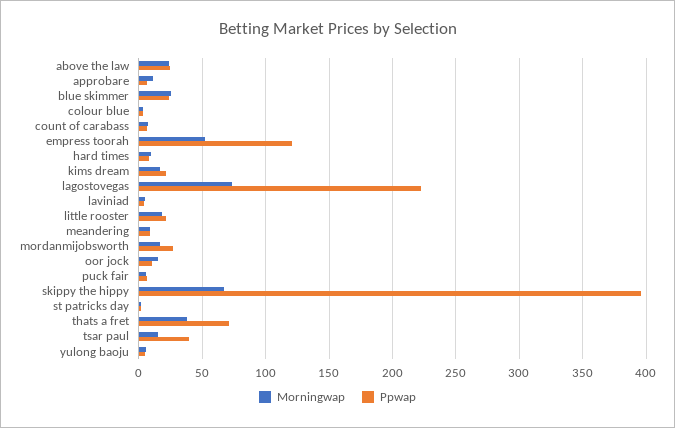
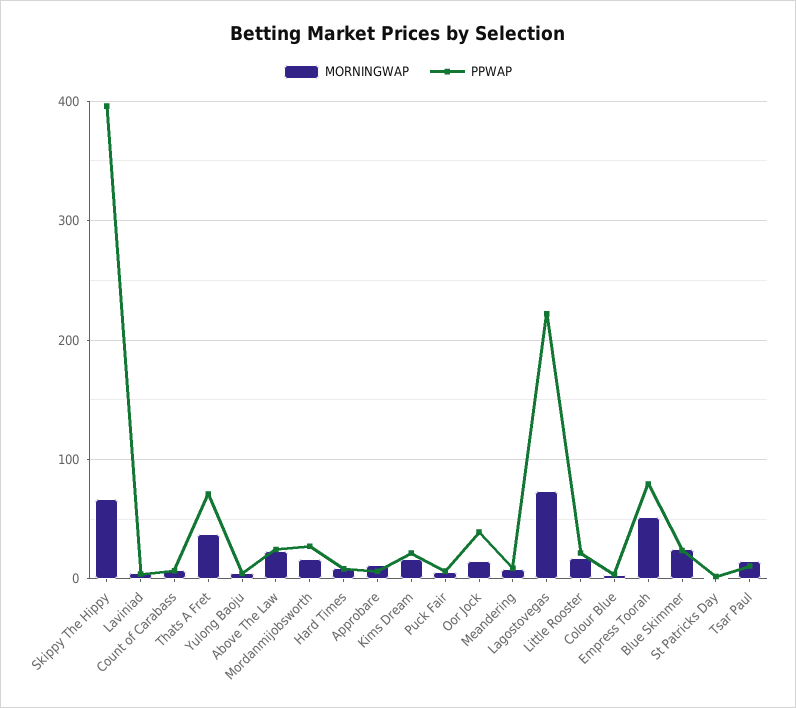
Ppwap, empress toorah: 120 -> 80
Ppwap, oor jock: 10 -> 40
Ppwap, tsar paul: 40 -> 10

